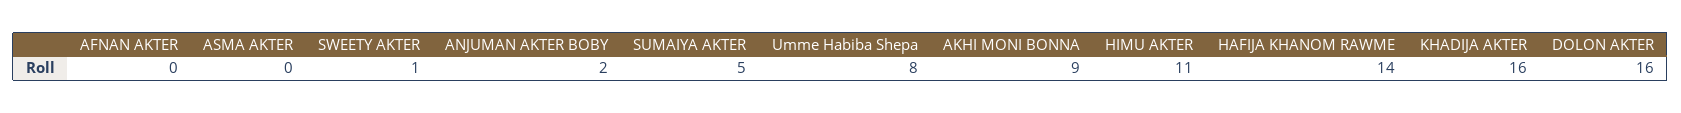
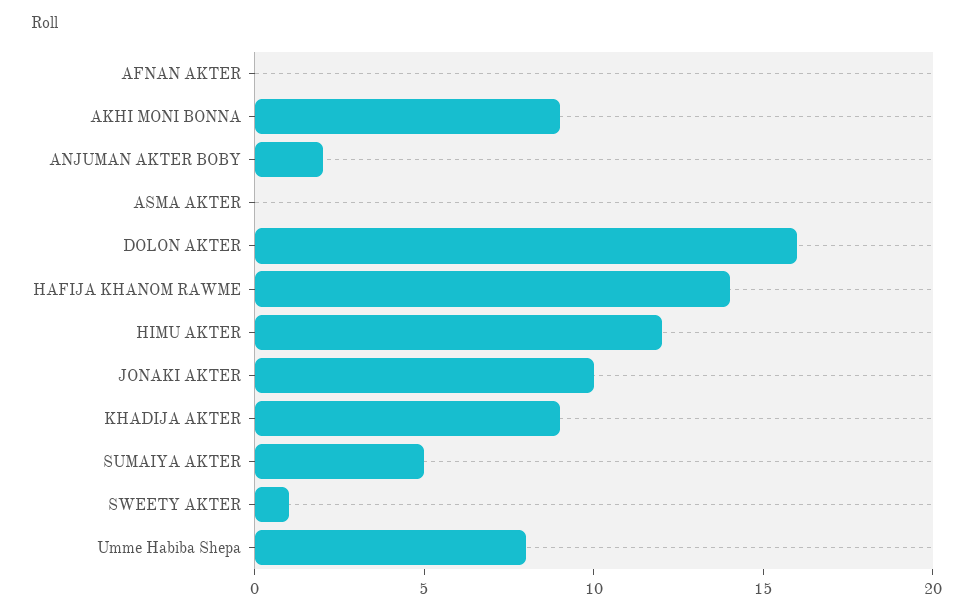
HIMU AKTER: 11 -> 12
KHADIJA AKTER: 16 -> 9
JONAKI AKTER: none -> 10

